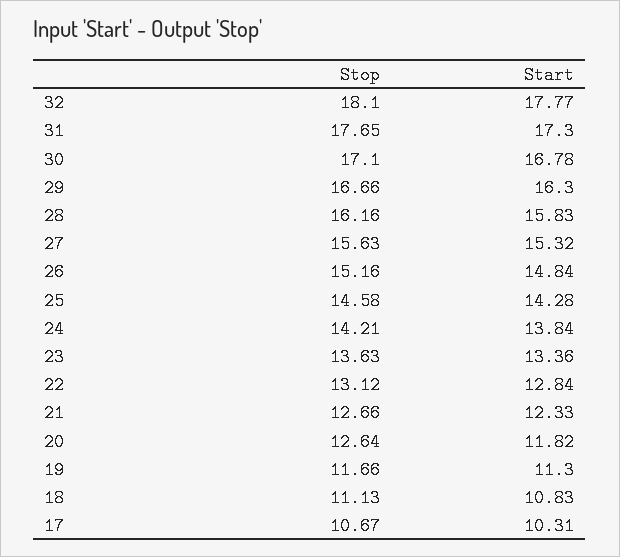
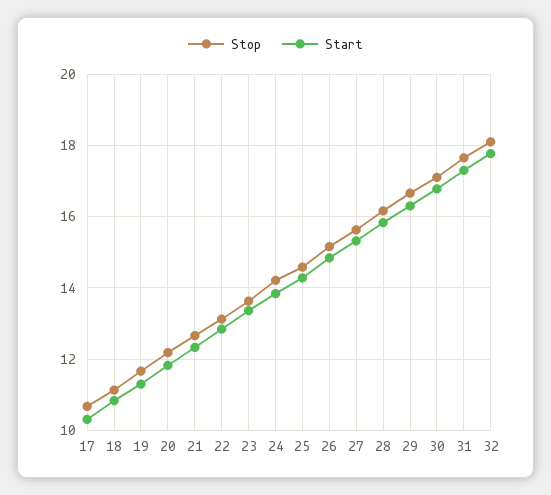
Stop, 20: 12.64 -> 12.2

